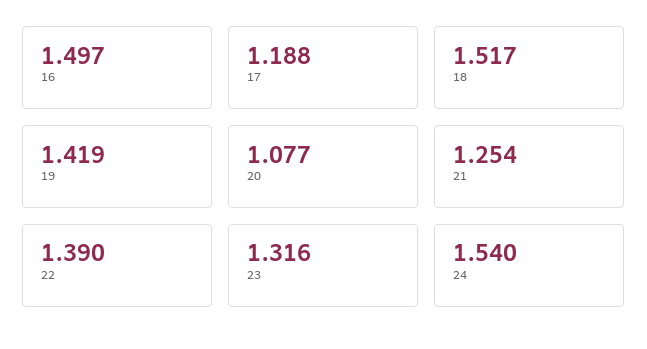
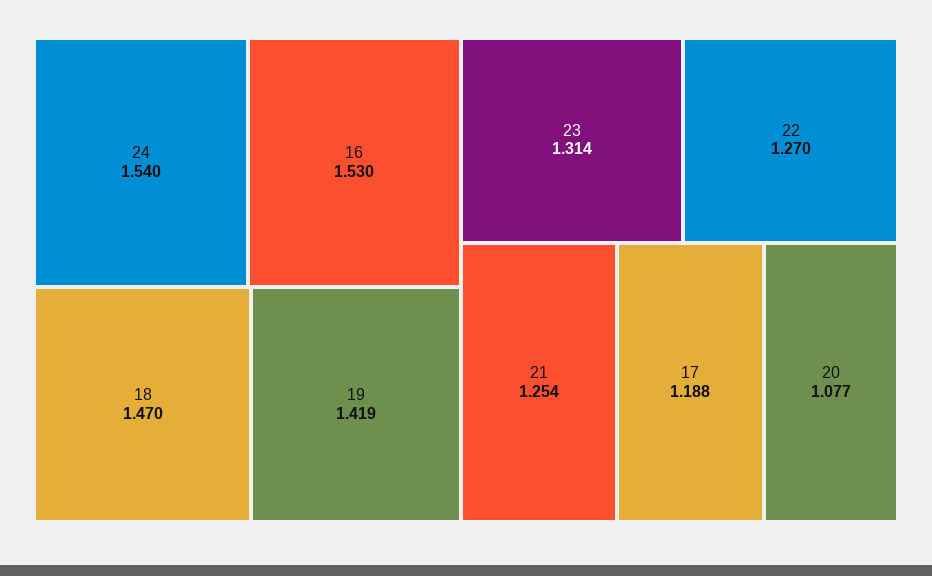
16: 1.497 -> 1.53
18: 1.517 -> 1.47
22: 1.39 -> 1.27
23: 1.316 -> 1.314

